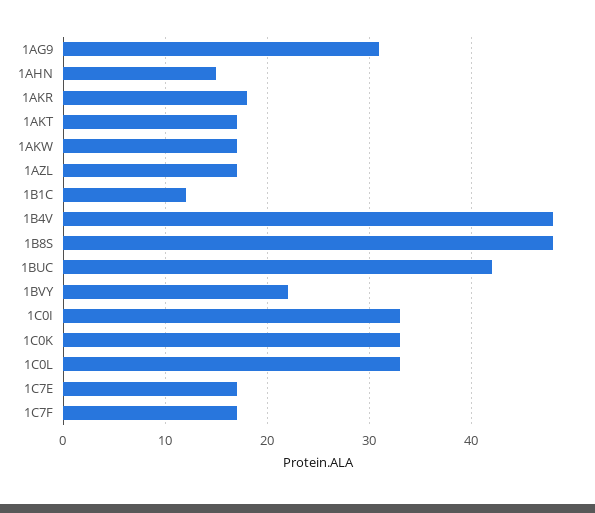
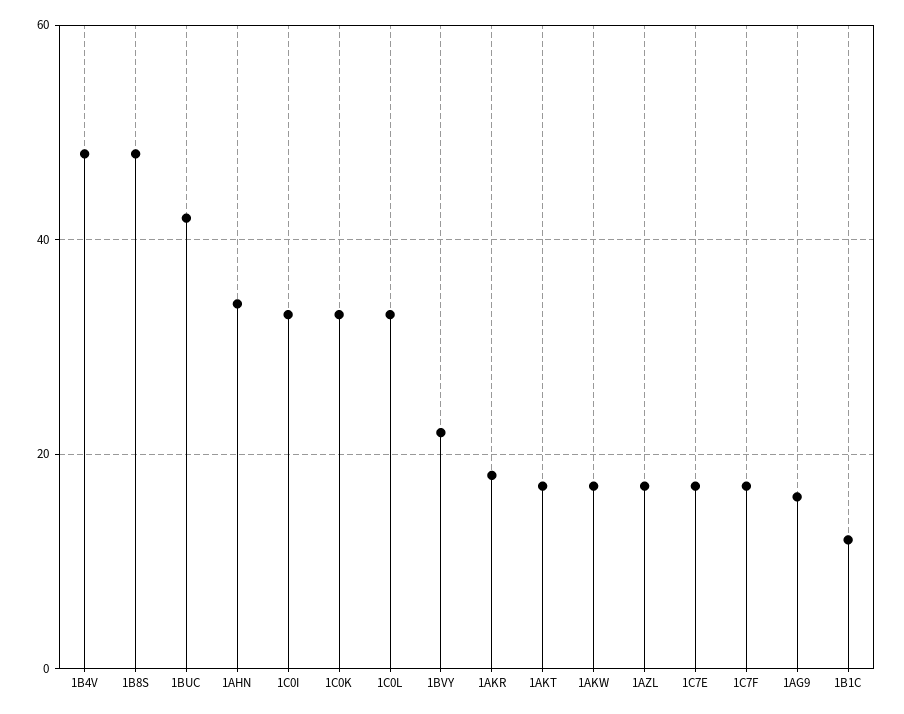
1AG9: 31 -> 15
1AHN: 15 -> 35

